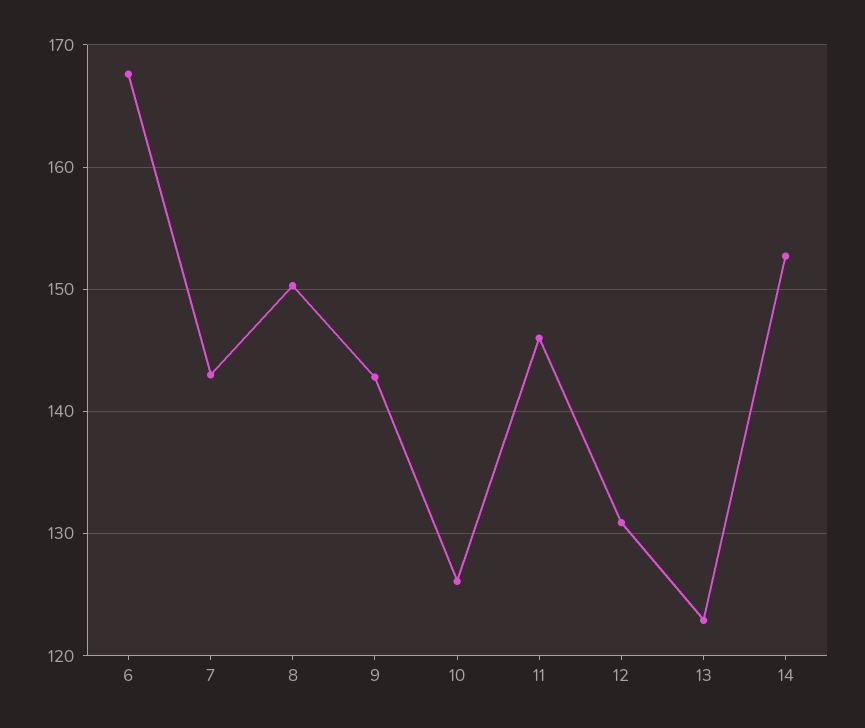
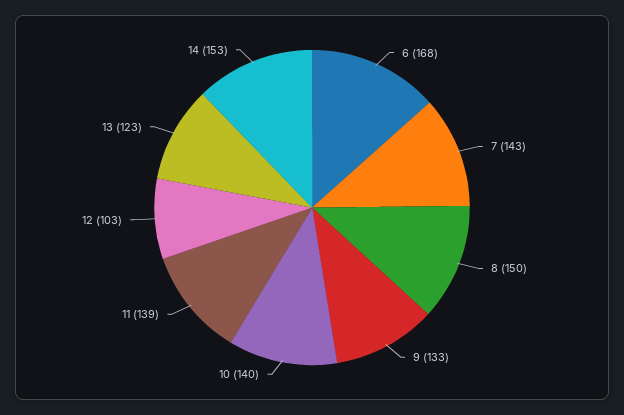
9: 143 -> 133
10: 126 -> 140
11: 146 -> 139
12: 131 -> 103

